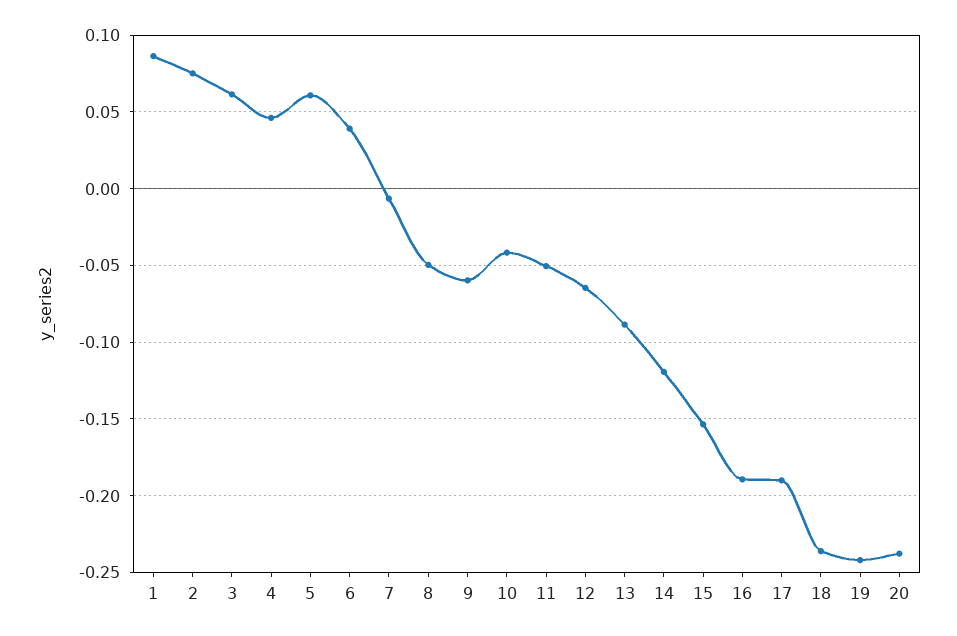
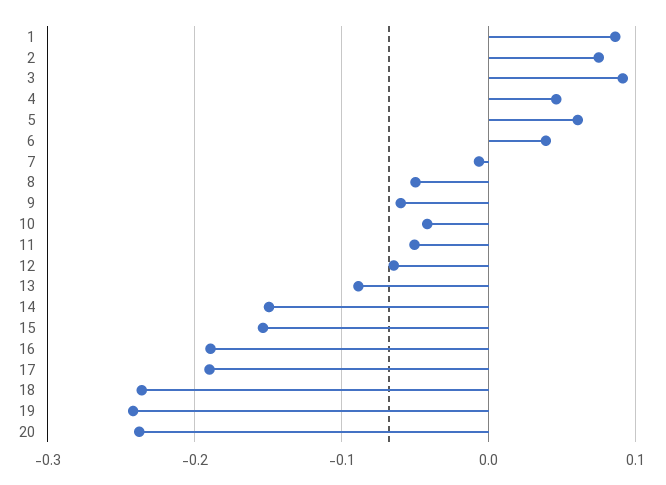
3: 0.06 -> 0.09
14: -0.12 -> -0.15

